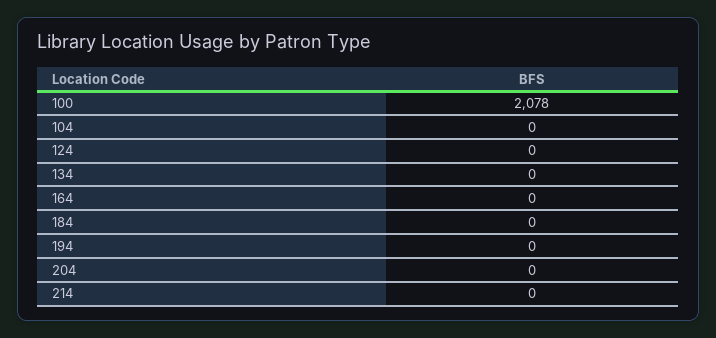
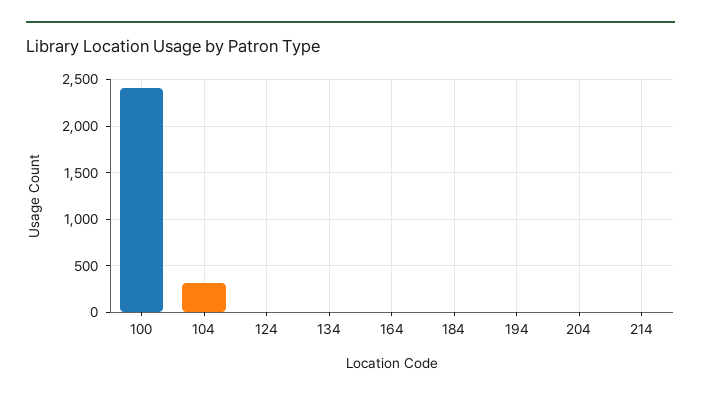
100: 2078 -> 2400
104: 0 -> 300

